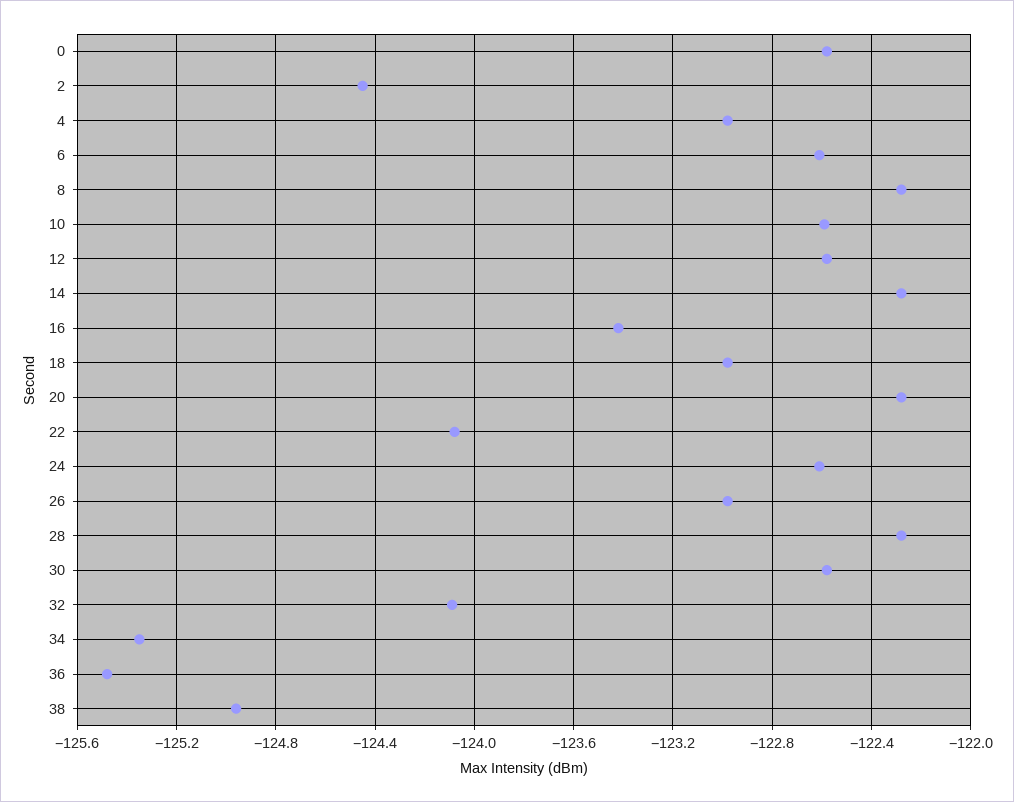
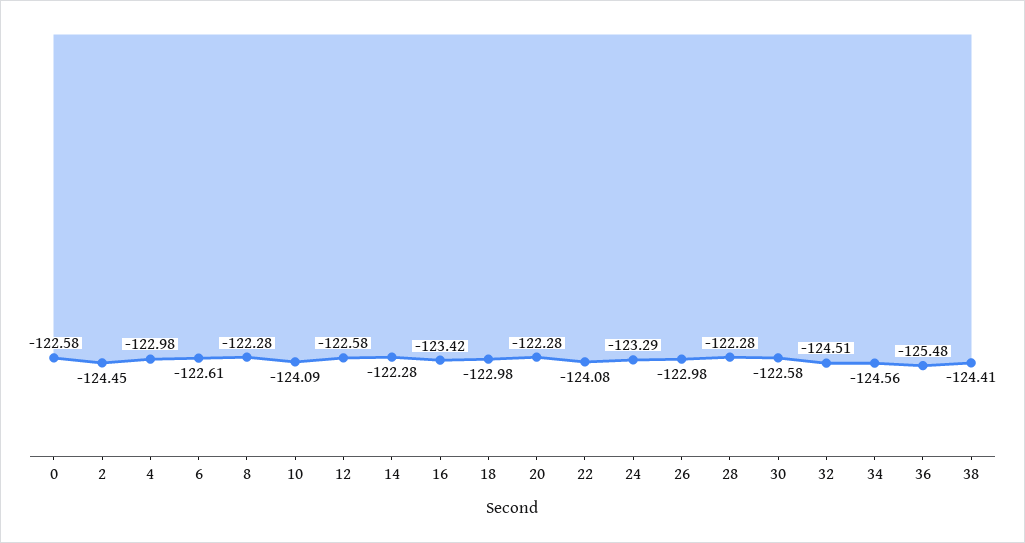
10: -122.6 -> -124.09
24: -122.6 -> -123.29
32: -124.1 -> -124.51
34: -125.35 -> -124.56
38: -124.95 -> -124.41

